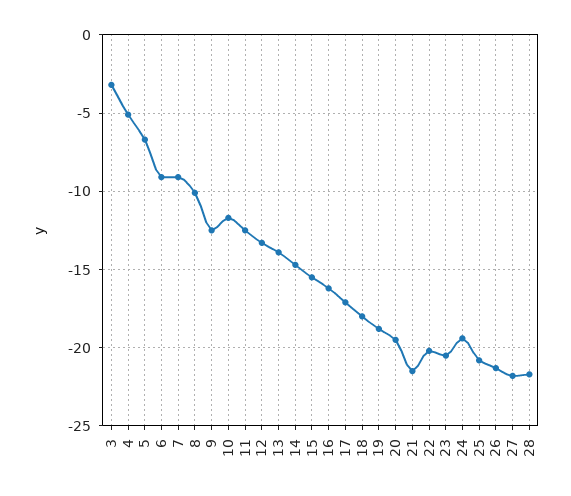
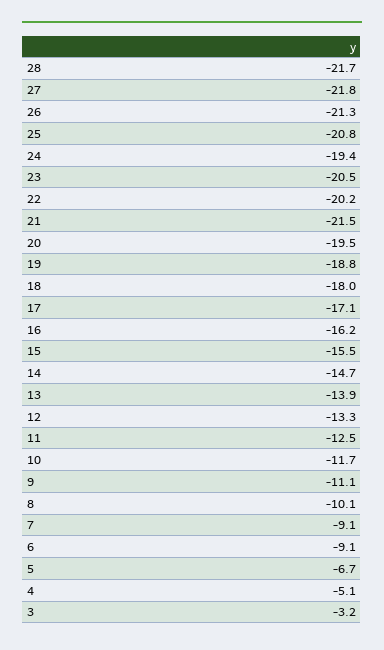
9: -12.5 -> -11.1

